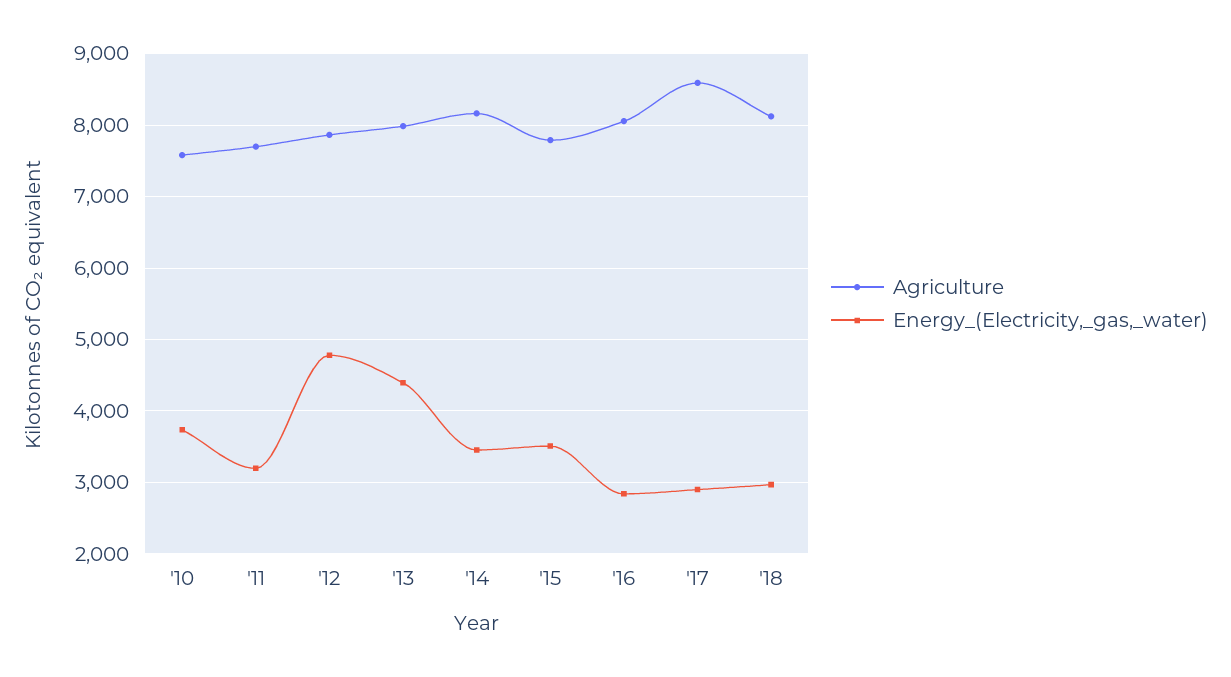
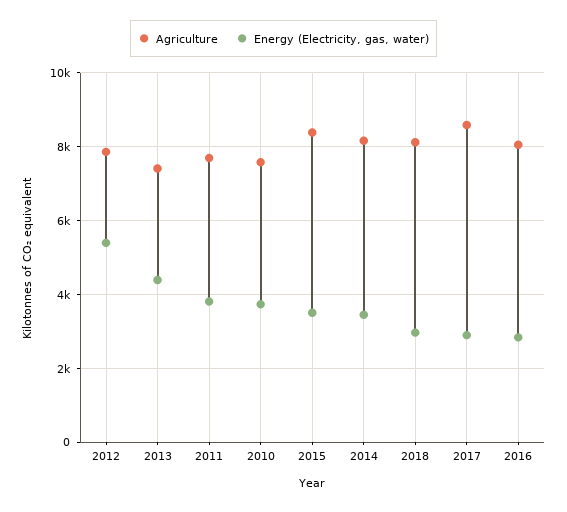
Energy_(Electricity,_gas,_water), '11: 3200 -> 3800
Energy_(Electricity,_gas,_water), '12: 4800 -> 5400
Agriculture, '13: 8000 -> 7400
Agriculture, '15: 7800 -> 8400

